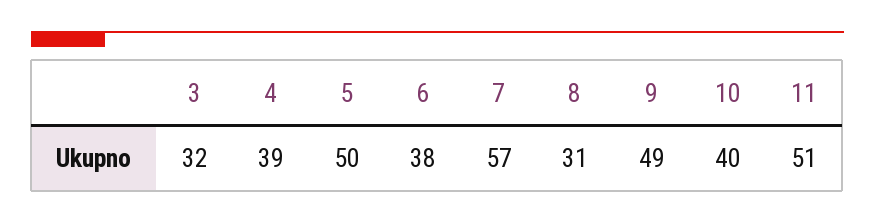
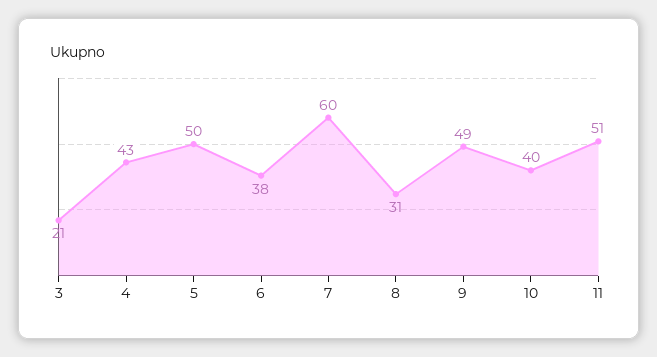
3: 32 -> 21
4: 39 -> 43
7: 57 -> 60

